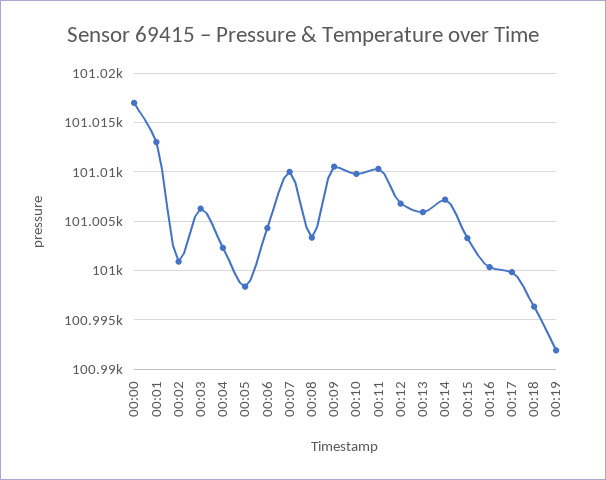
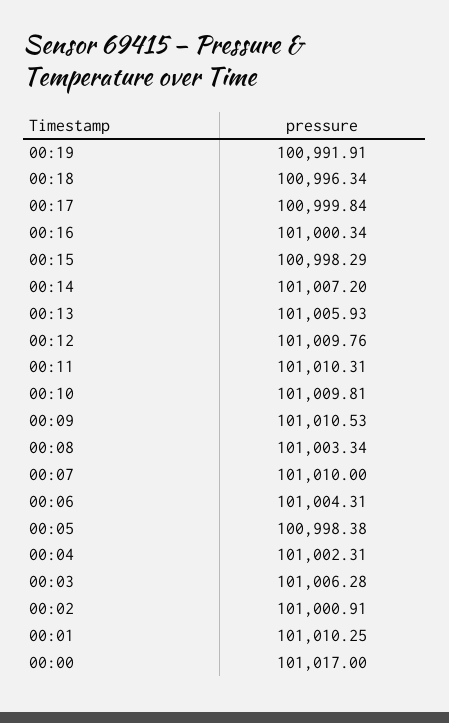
00:01: 101013 -> 101010.25
00:12: 101007 -> 101009.76
00:15: 101003 -> 100998.29

